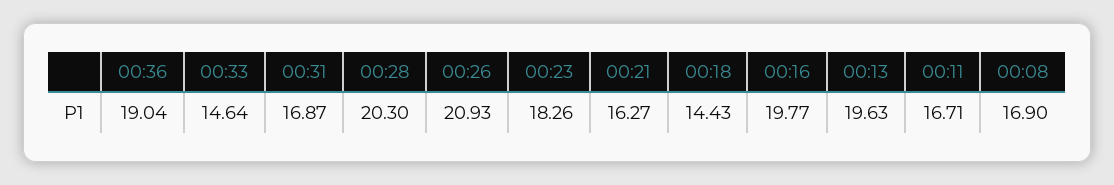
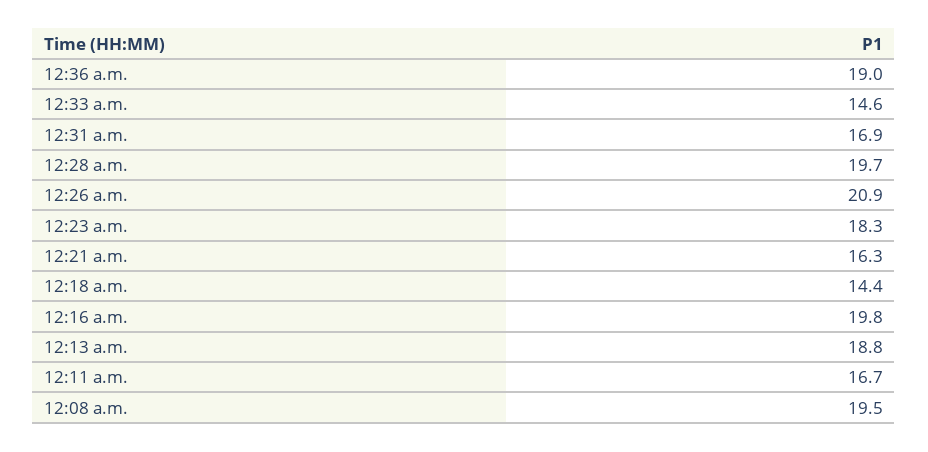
00:28: 20.3 -> 19.7
00:13: 19.63 -> 18.8
00:08: 16.9 -> 19.5

